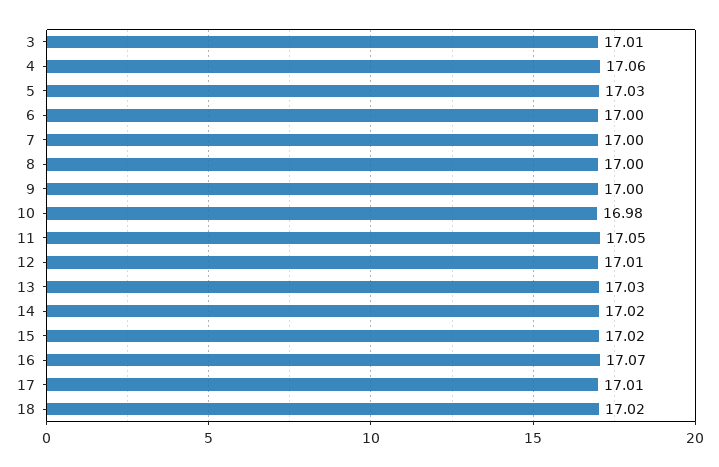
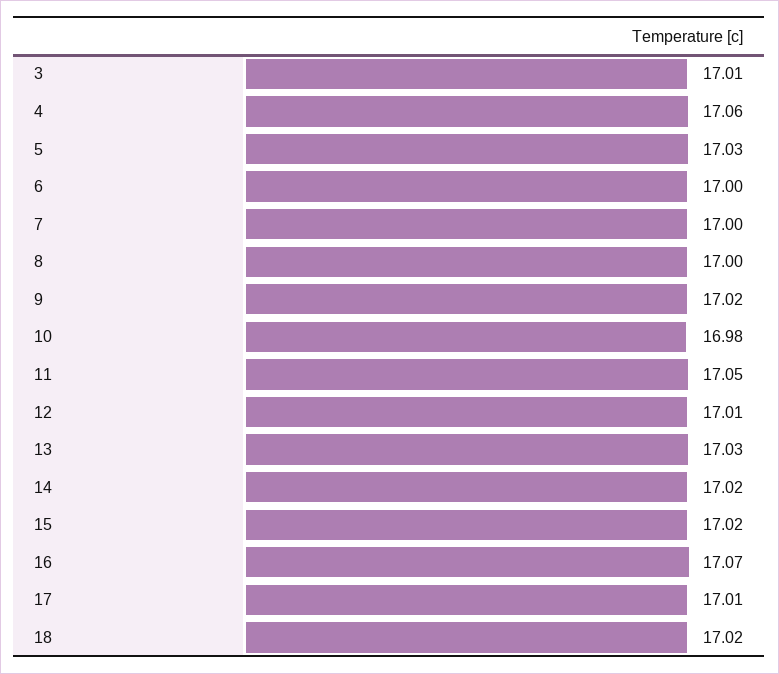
9: 17 -> 17.02

